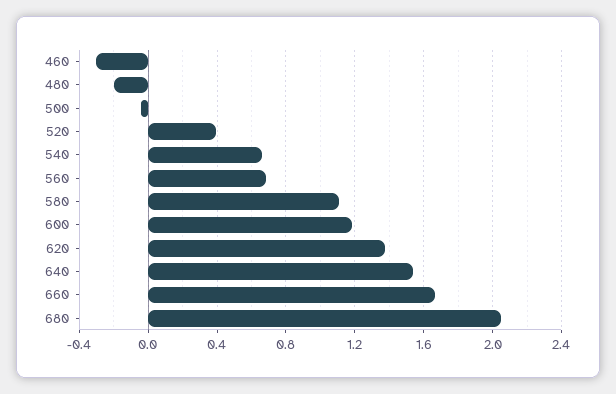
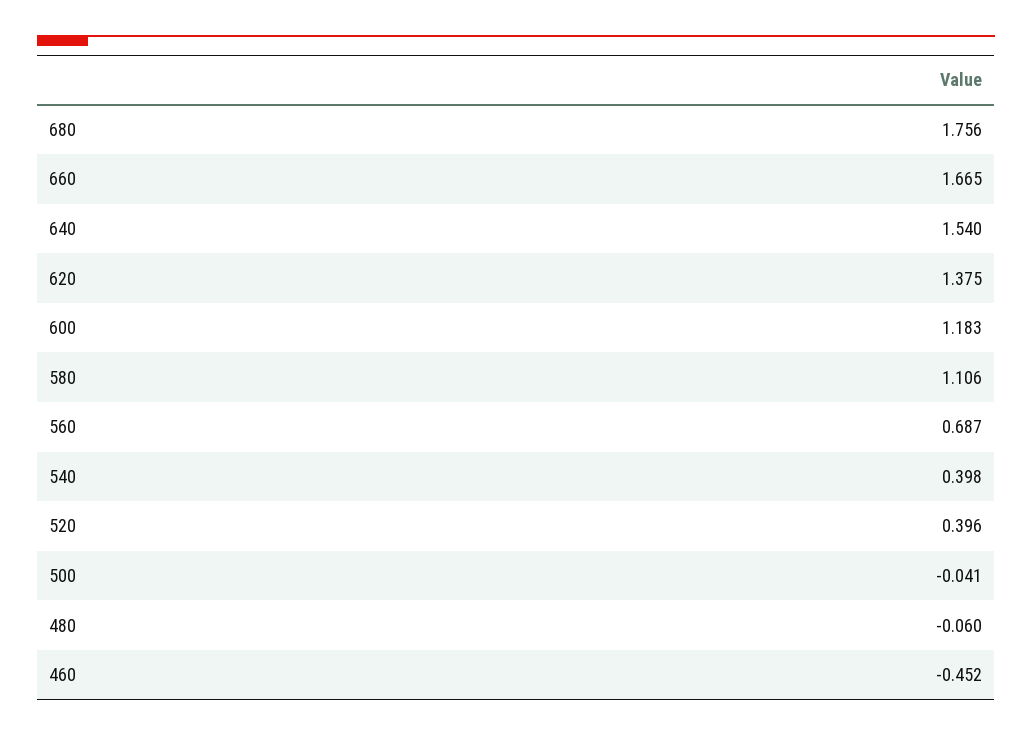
460: -0.3 -> -0.452
480: -0.2 -> -0.06
540: 0.65 -> 0.398
680: 2.05 -> 1.756

